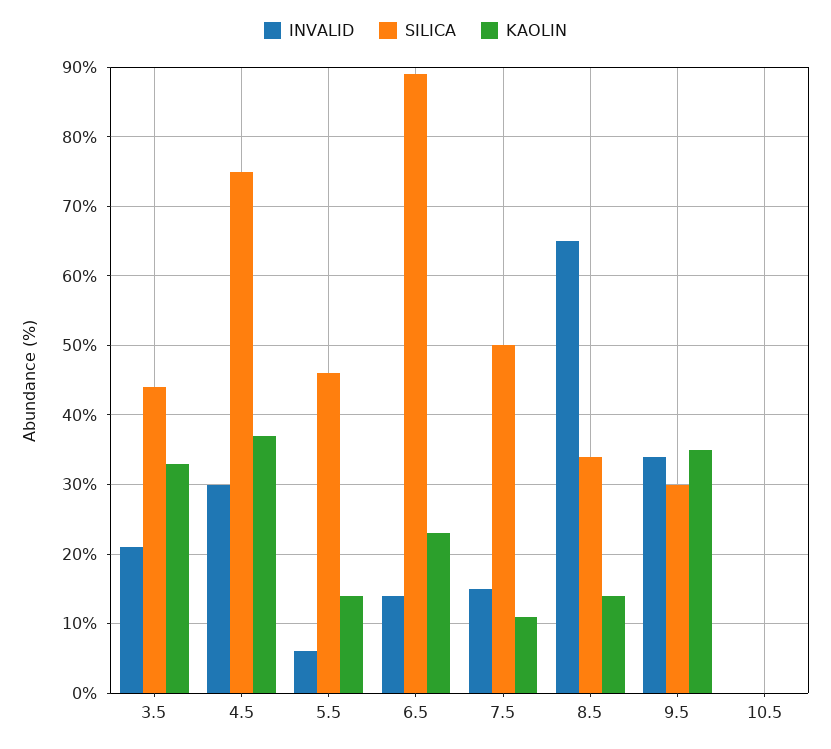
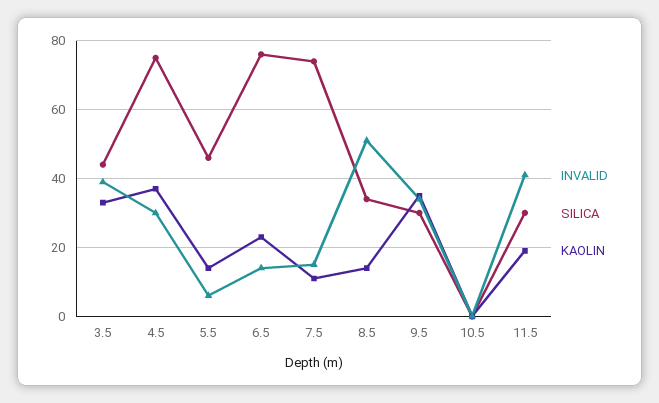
INVALID, 3.5: 21 -> 40
SILICA, 6.5: 89 -> 75
SILICA, 7.5: 50 -> 75
INVALID, 8.5: 65 -> 50
INVALID, 11.5: none -> 40
SILICA, 11.5: none -> 30
KAOLIN, 11.5: none -> 20

